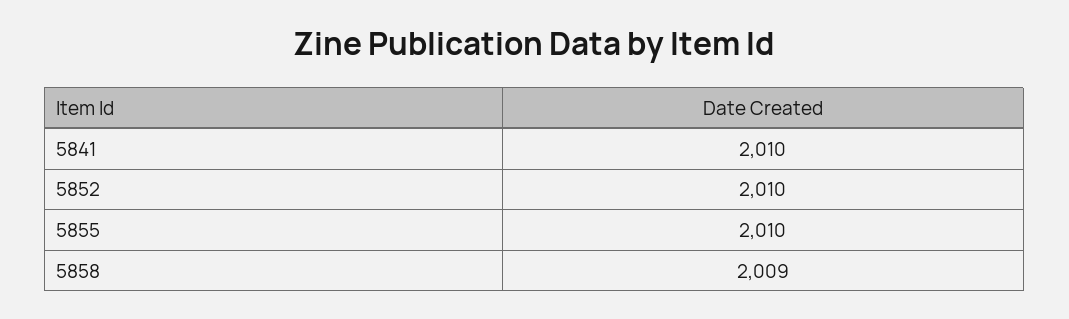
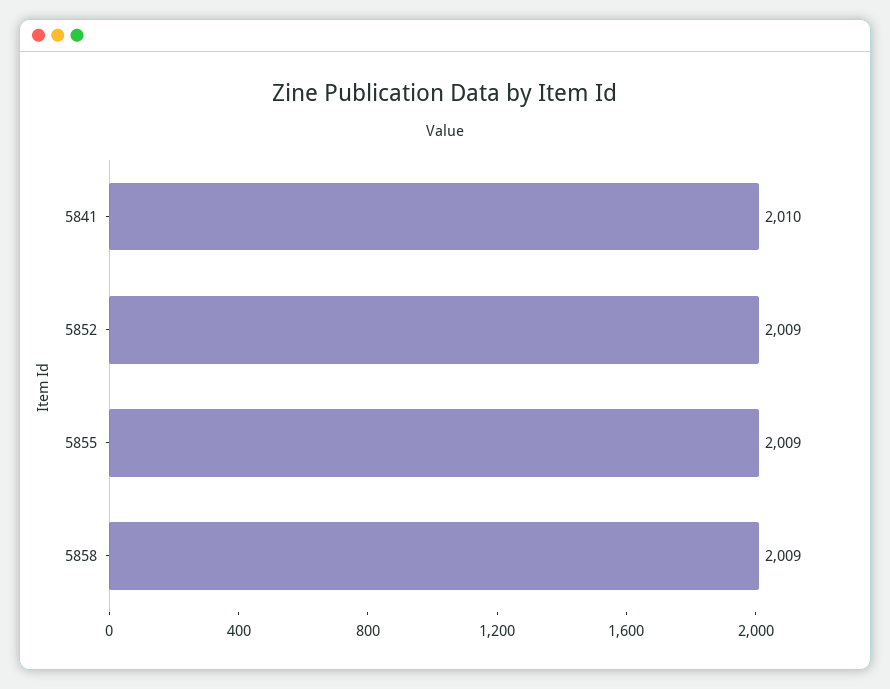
5852: 2010 -> 2009
5855: 2010 -> 2009

